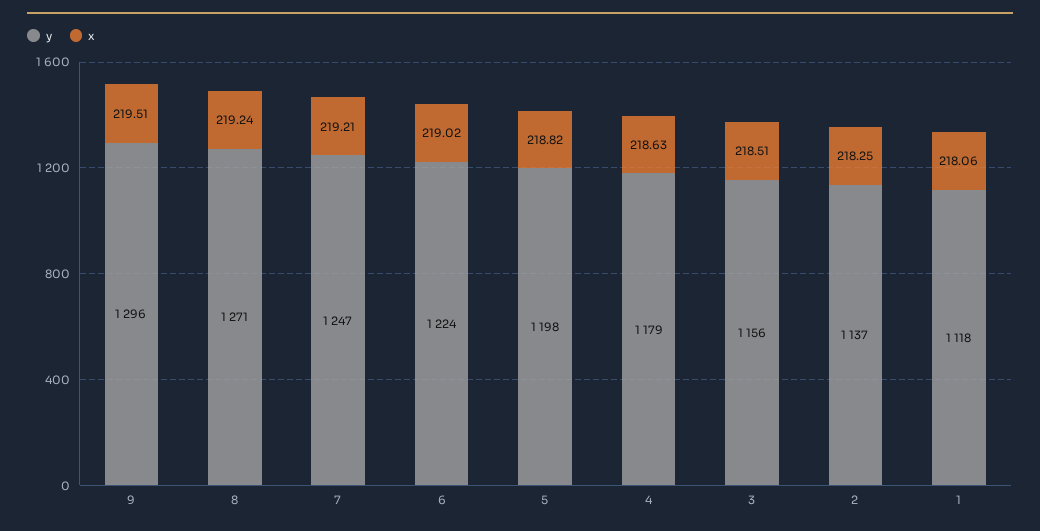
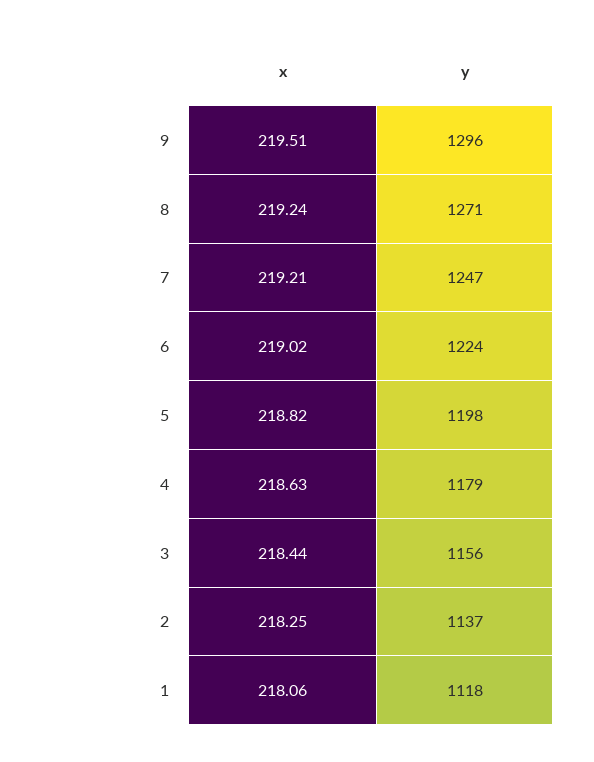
x, 3: 218.51 -> 218.44

